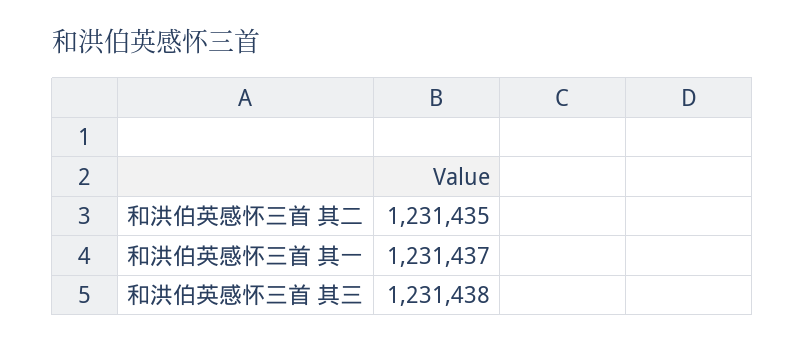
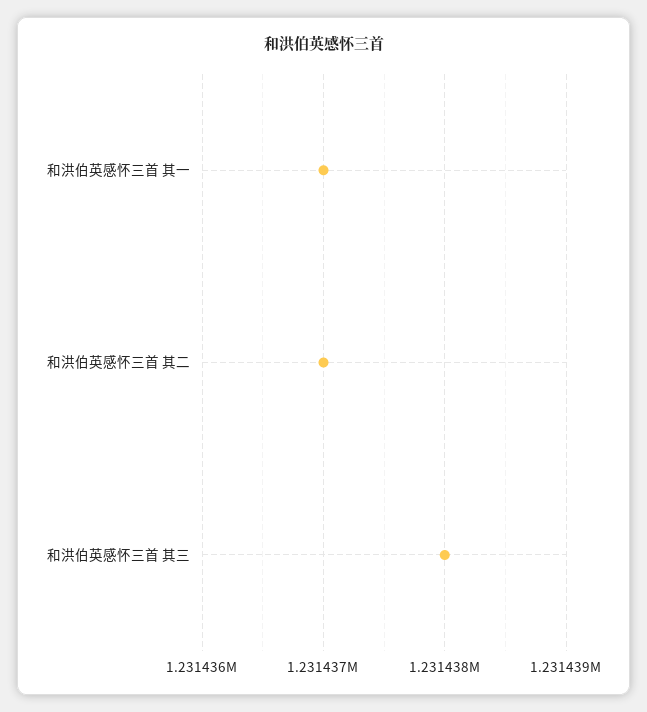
和洪伯英感怀三首 其二: 1231435 -> 1231437

